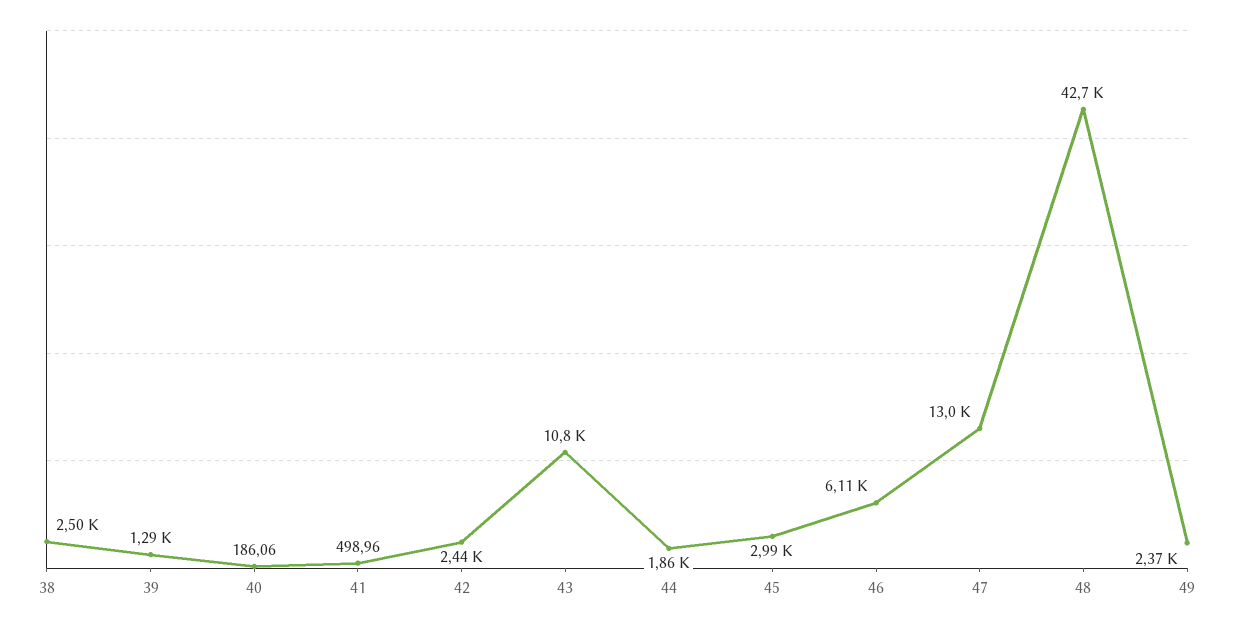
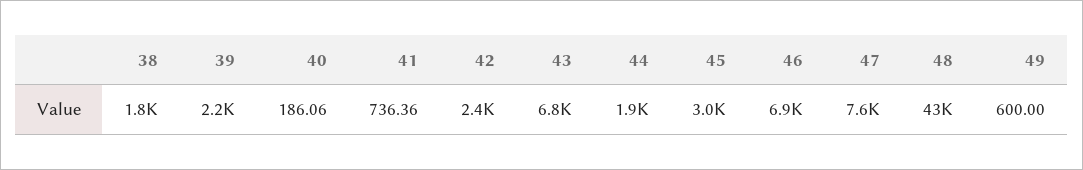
38: 2500 -> 1800
39: 1290 -> 2200
41: 498.96 -> 736.36
43: 10800 -> 6800
46: 6110 -> 6900
47: 13000 -> 7600
49: 2370 -> 600

